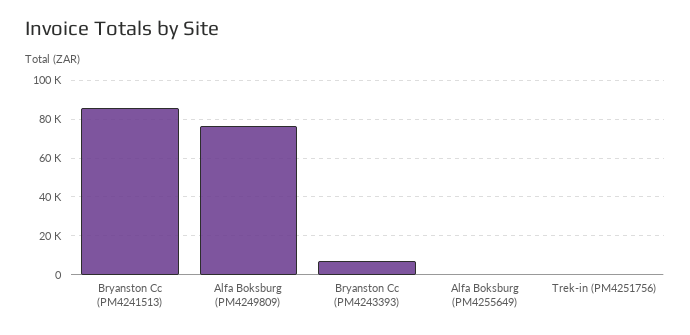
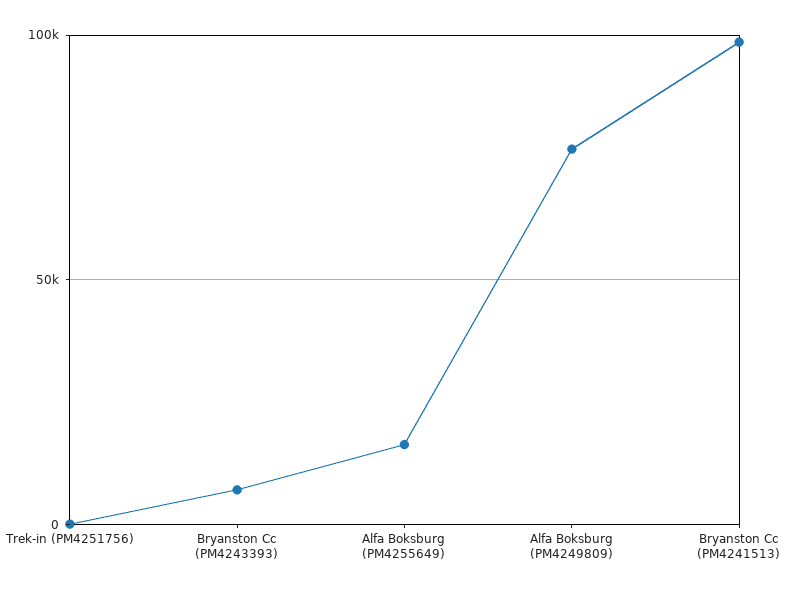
Bryanston Cc (PM4241513): 85000 -> 100000
Alfa Boksburg (PM4255649): 0 -> 15000

